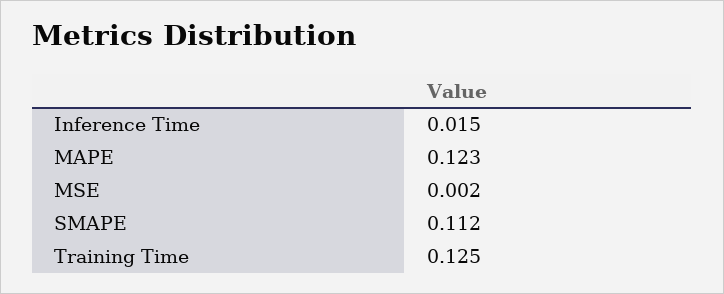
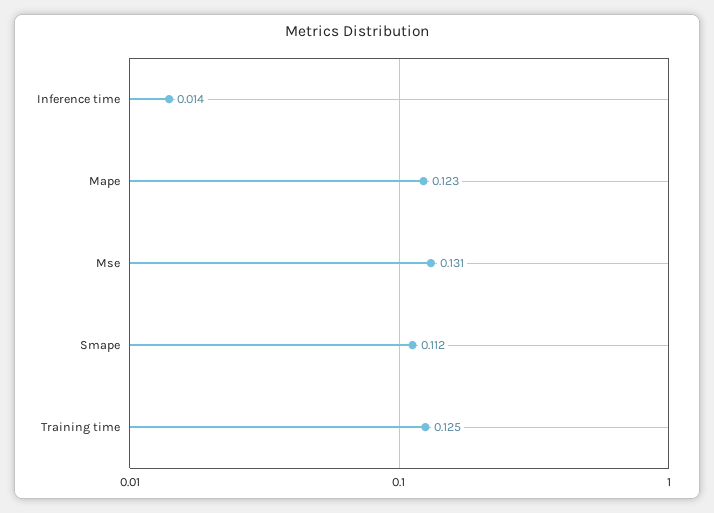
Inference Time: 0.015 -> 0.014
MSE: 0.002 -> 0.131

